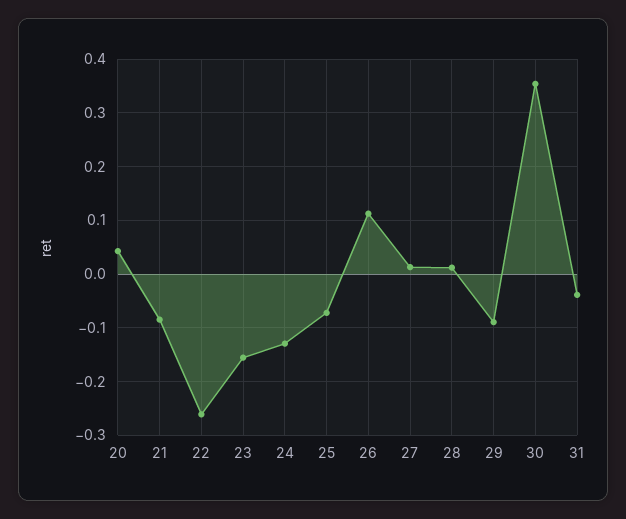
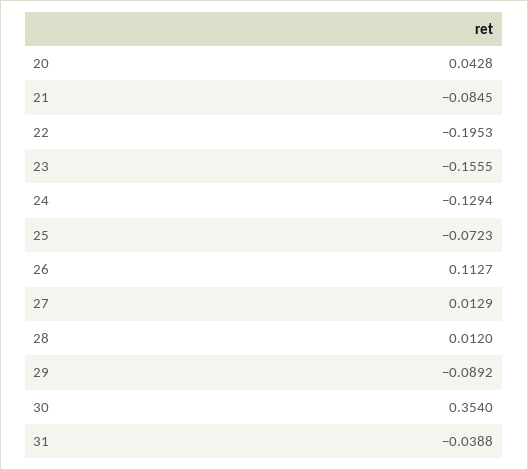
22: -0.26 -> -0.1953

